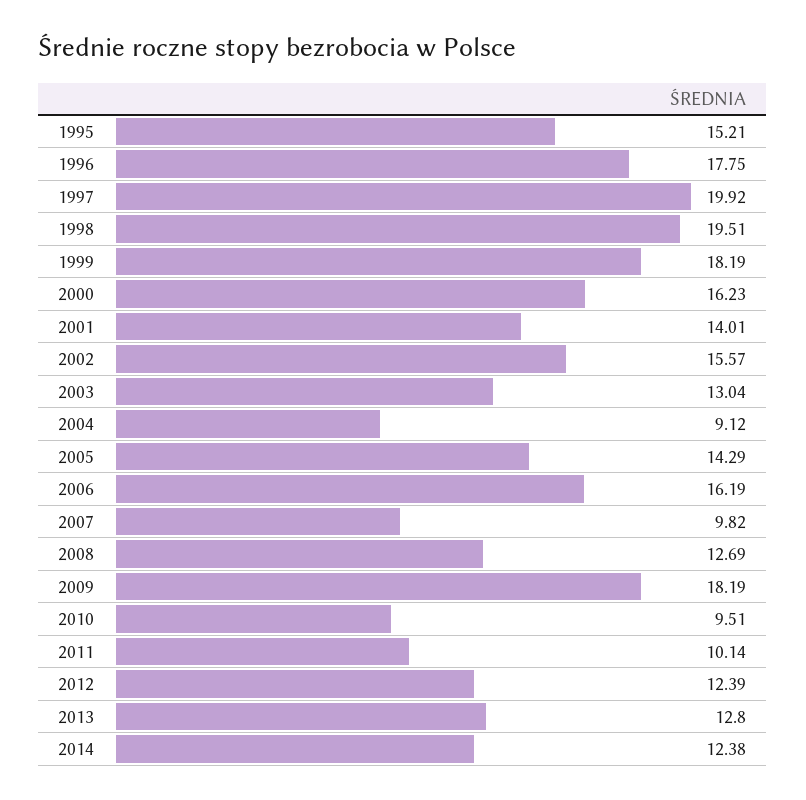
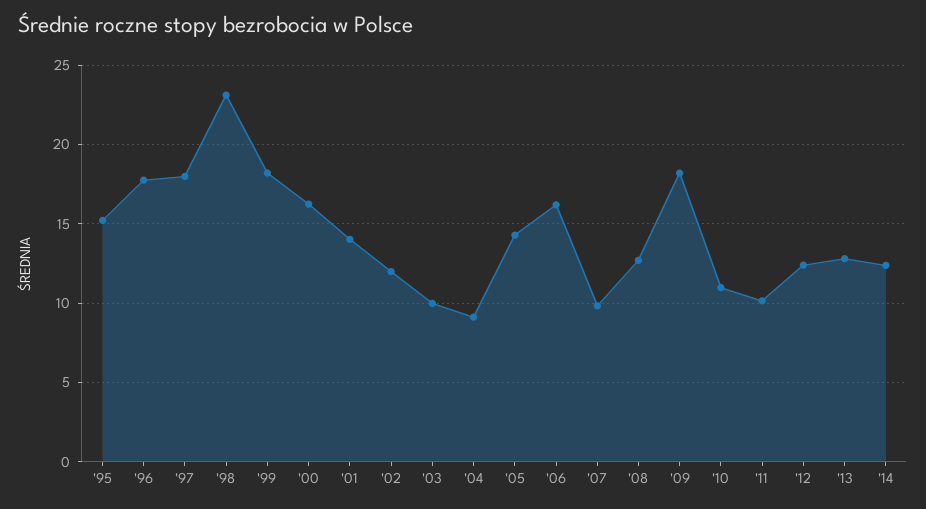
1997: 19.92 -> 18
1998: 19.51 -> 23
2002: 15.57 -> 12
2003: 13.04 -> 10
2010: 9.51 -> 11

